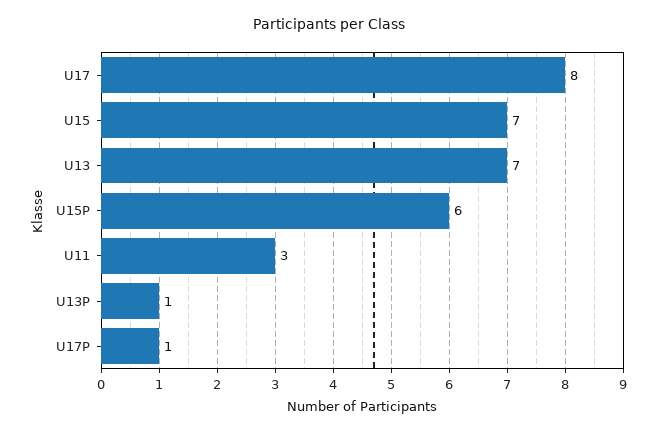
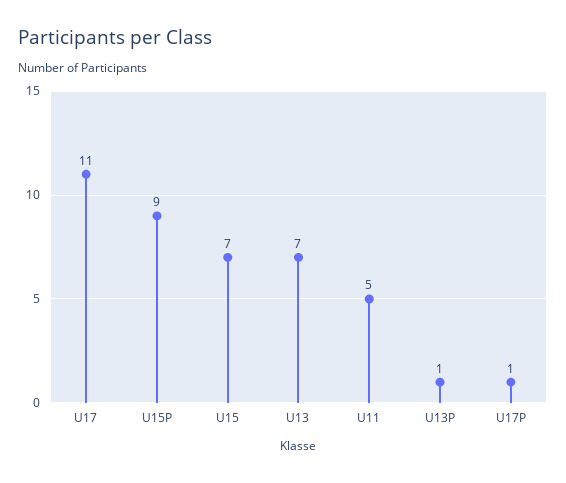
U17: 8 -> 11
U15P: 6 -> 9
U11: 3 -> 5

